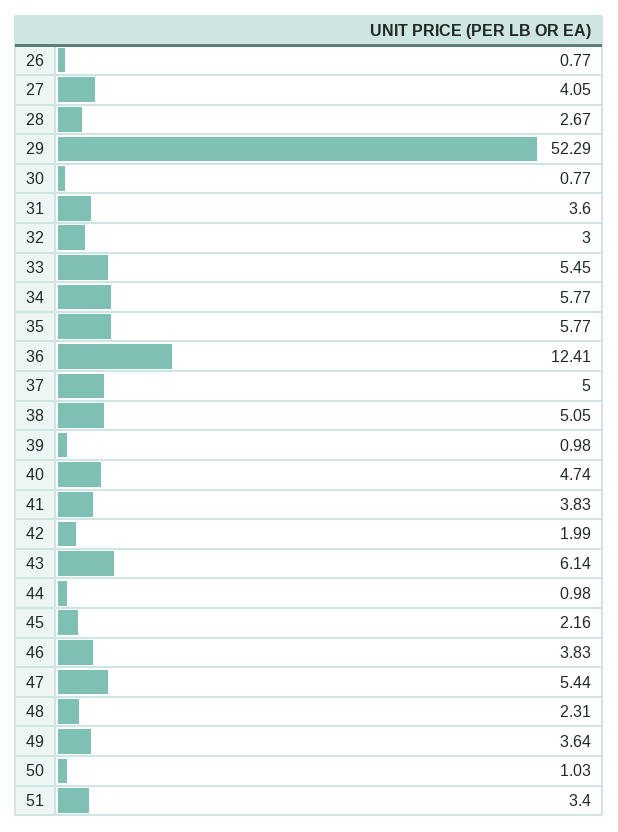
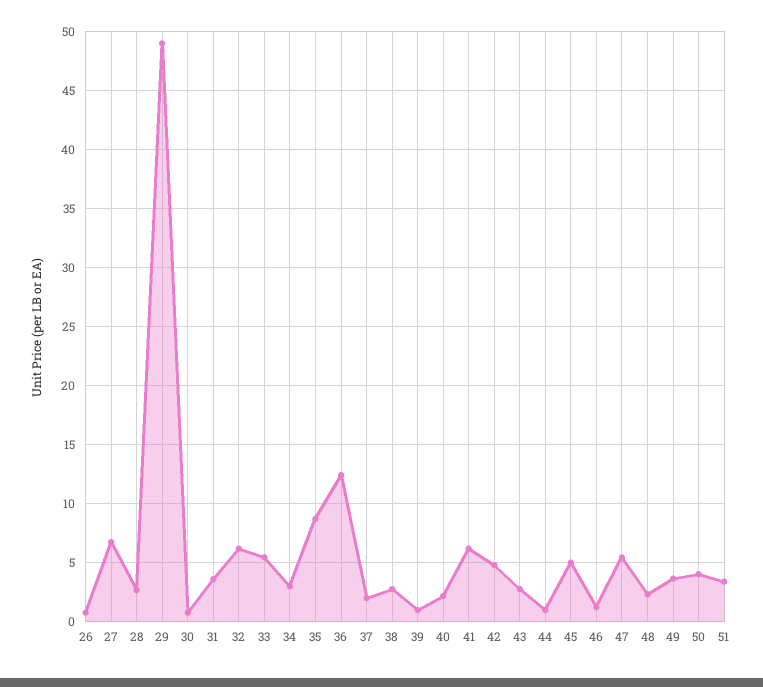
27: 4.05 -> 7
29: 52.29 -> 49
32: 3 -> 6
34: 5.77 -> 3
35: 5.77 -> 9
37: 5 -> 2
38: 5.05 -> 3
40: 4.74 -> 2
41: 3.83 -> 6
42: 1.99 -> 5
43: 6.14 -> 3
45: 2.16 -> 5
46: 3.83 -> 1
50: 1.03 -> 4

